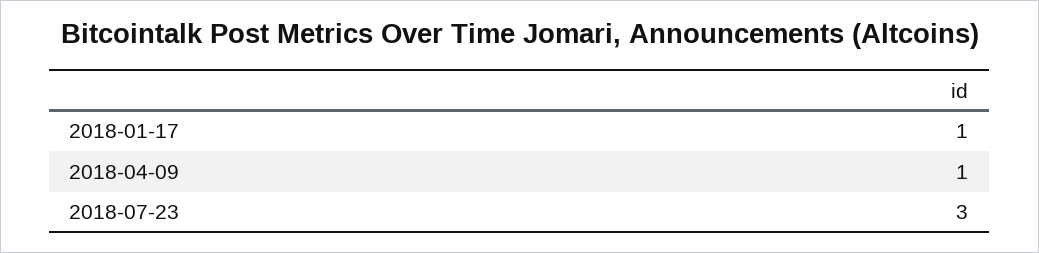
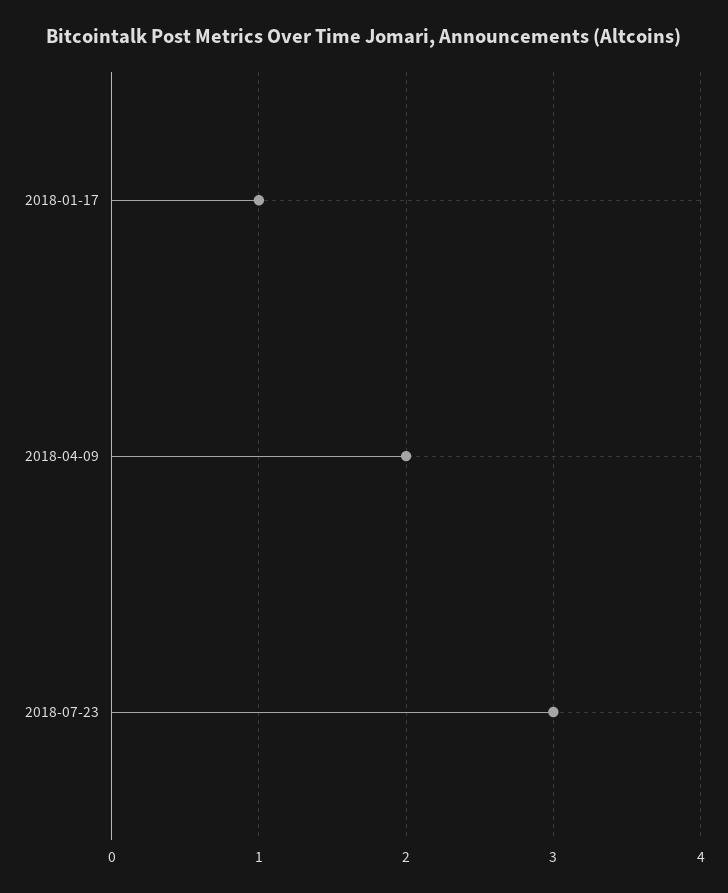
2018-04-09: 1 -> 2

